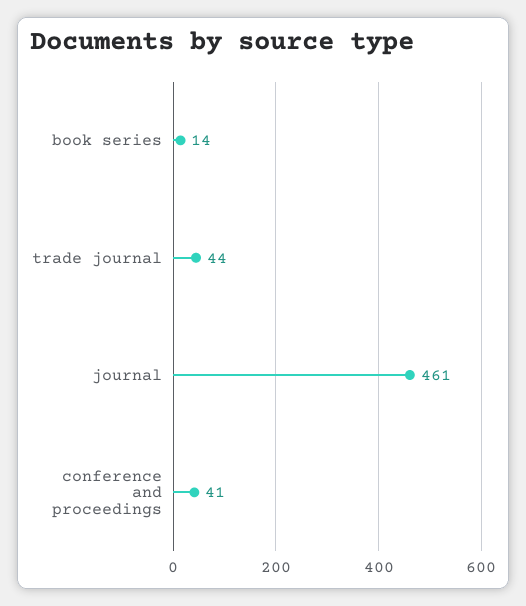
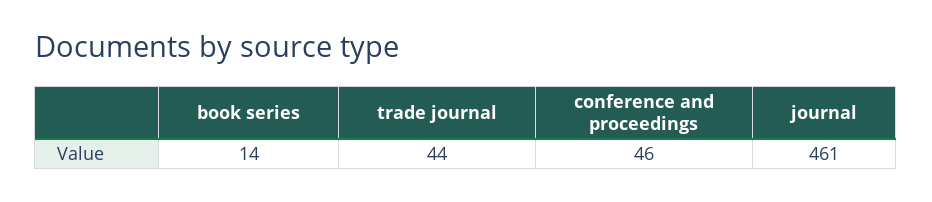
conference and proceedings: 41 -> 46

